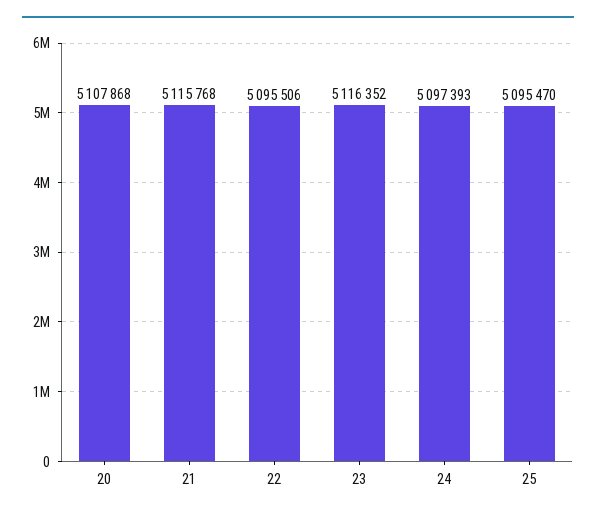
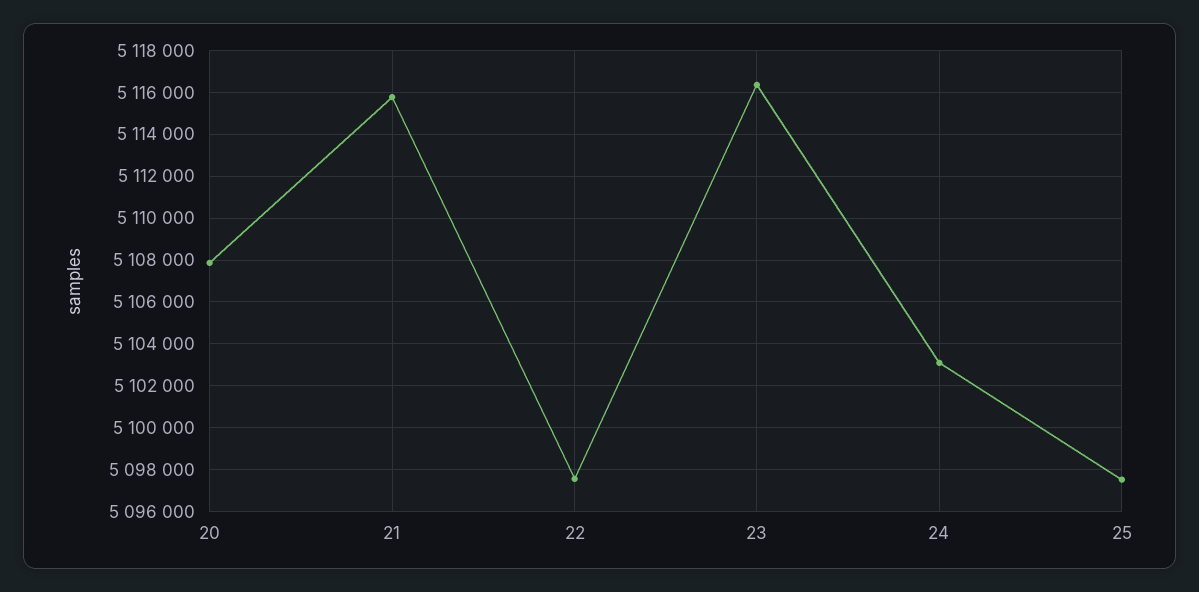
22: 5095506 -> 5097500
24: 5097393 -> 5103000
25: 5095470 -> 5097500

